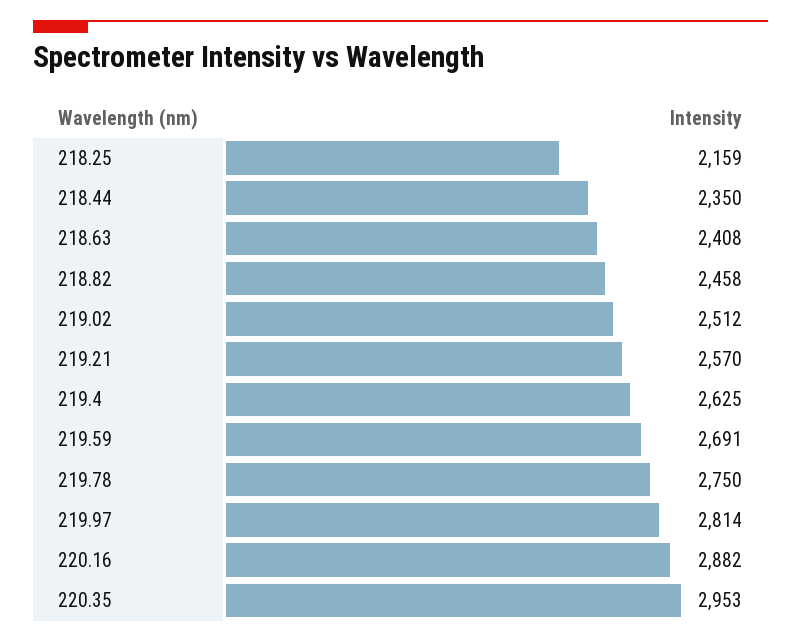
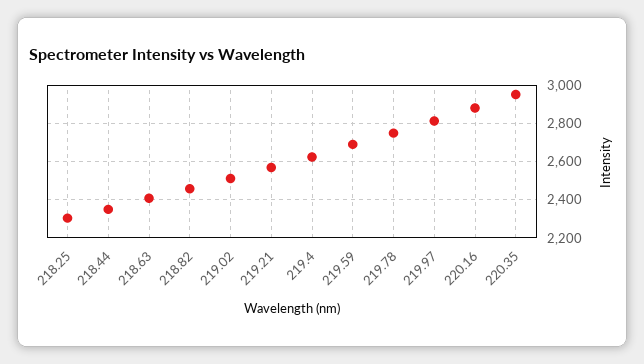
218.25: 2159 -> 2300

